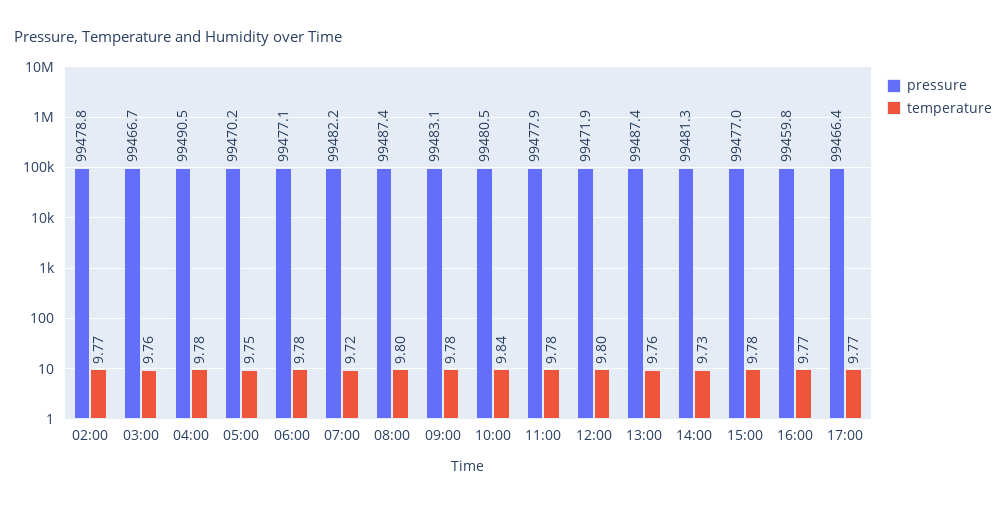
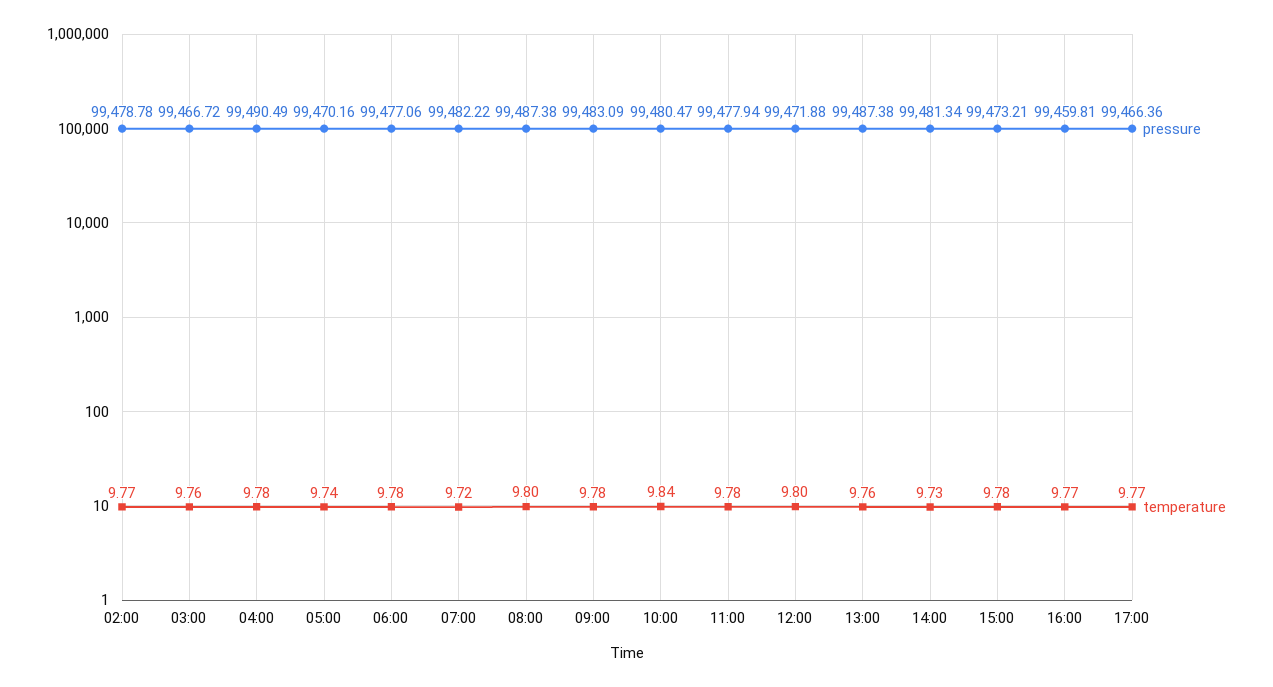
temperature, 05:00: 9.75 -> 9.74
pressure, 15:00: 99477 -> 99473.21

